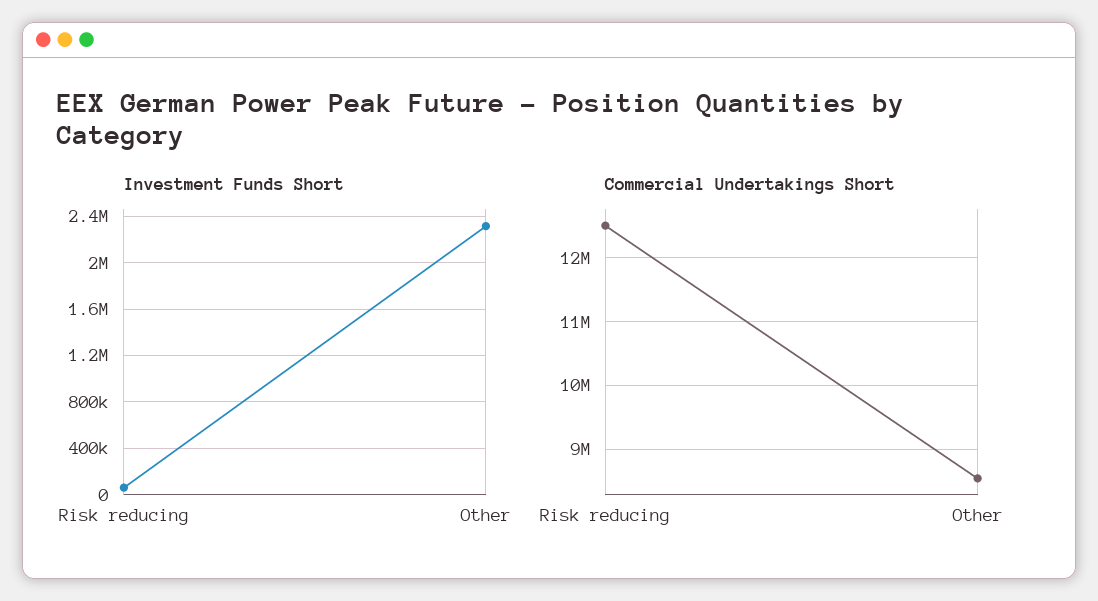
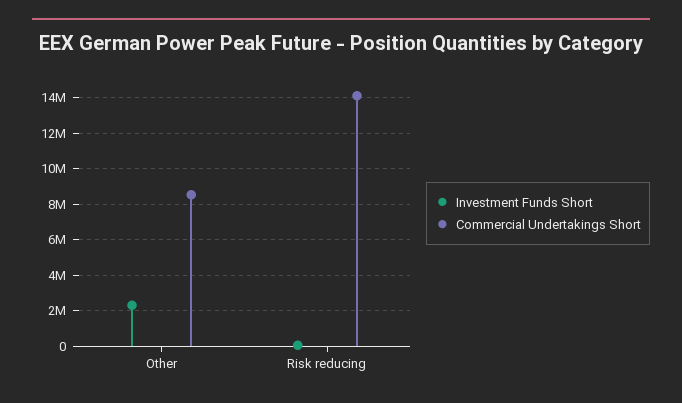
Commercial Undertakings Short, Risk reducing: 12500000 -> 14000000

